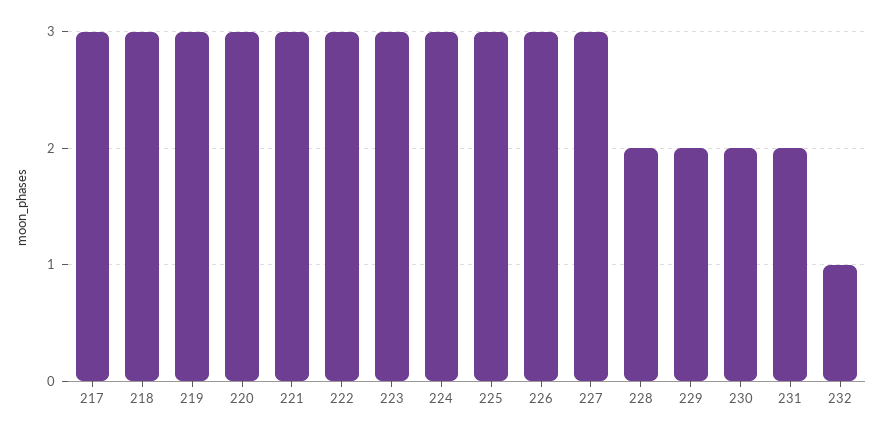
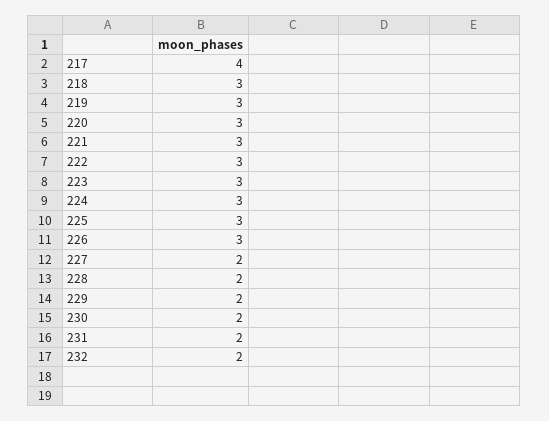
217: 3 -> 4
227: 3 -> 2
232: 1 -> 2

